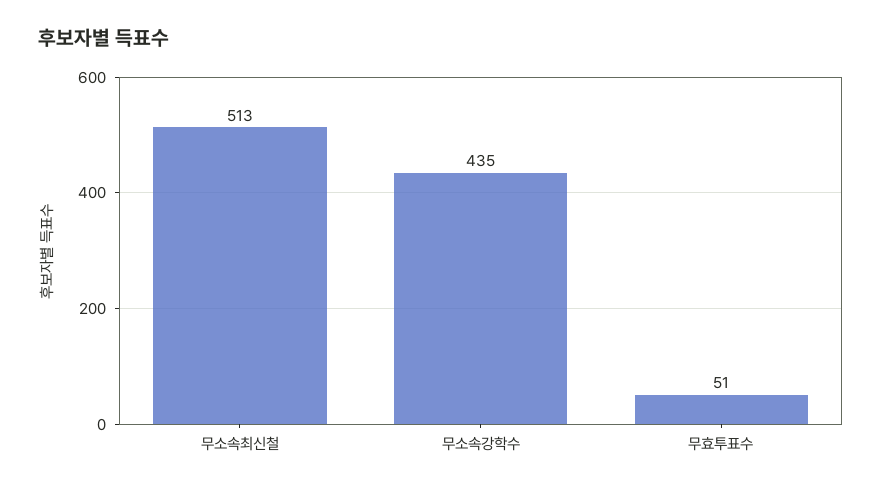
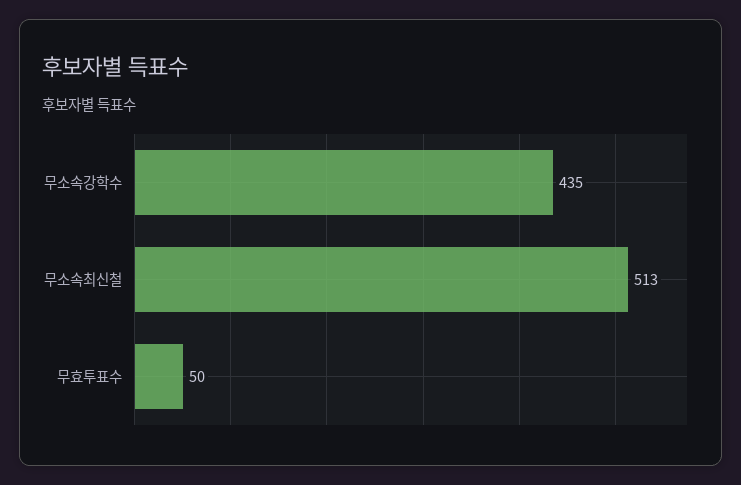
무효투표수: 51 -> 50

